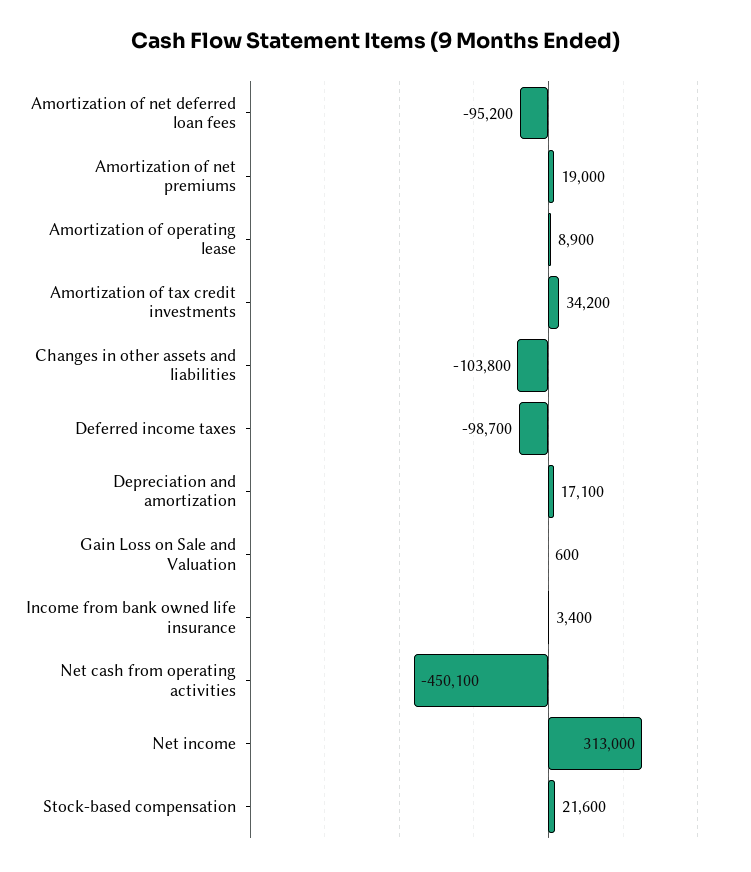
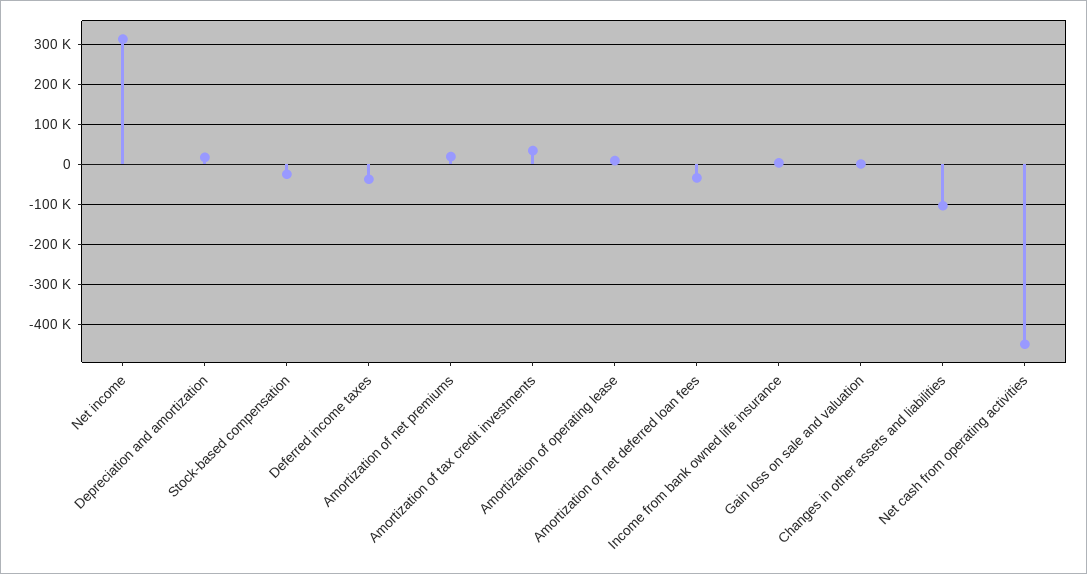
Amortization of net deferred loan fees: -95200 -> -40000
Deferred income taxes: -98700 -> -40000
Stock-based compensation: 21600 -> -20000

